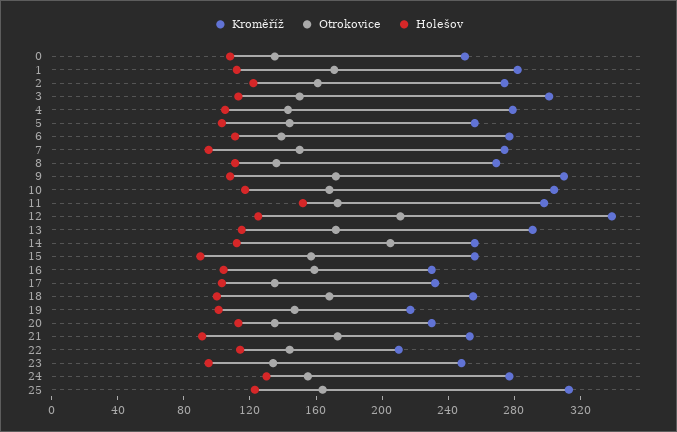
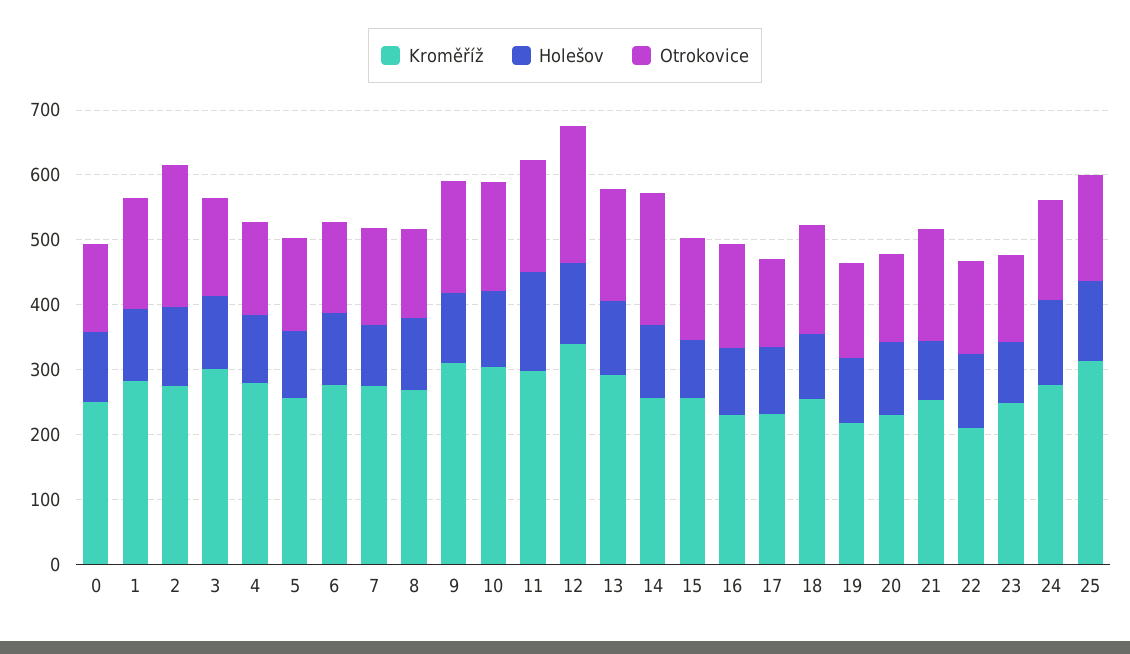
Otrokovice, 2: 160 -> 220

